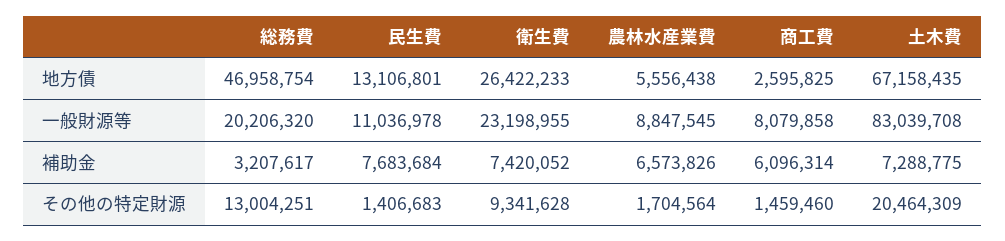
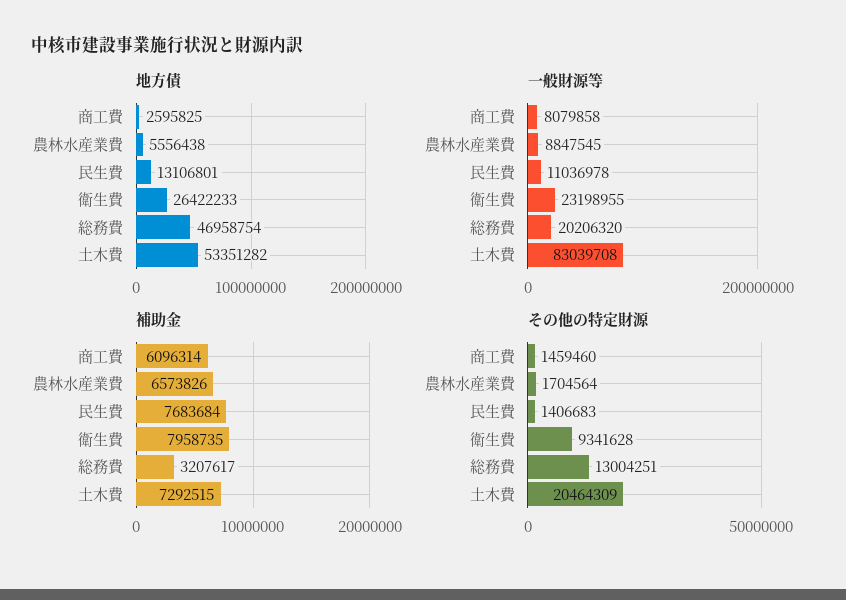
地方債, 土木費: 67158435 -> 53351282
補助金, 衛生費: 7420052 -> 7958735
補助金, 土木費: 7288775 -> 7292515

